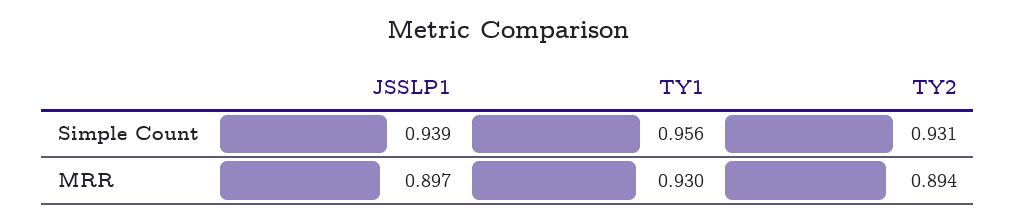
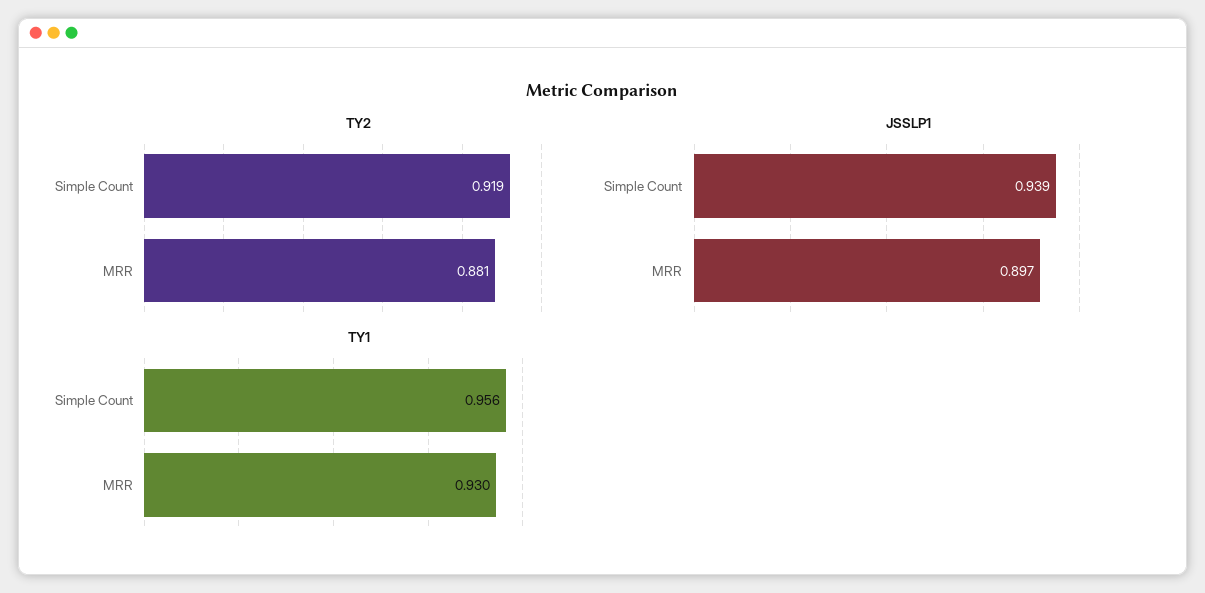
TY2, Simple Count: 0.931 -> 0.919
TY2, MRR: 0.894 -> 0.881

